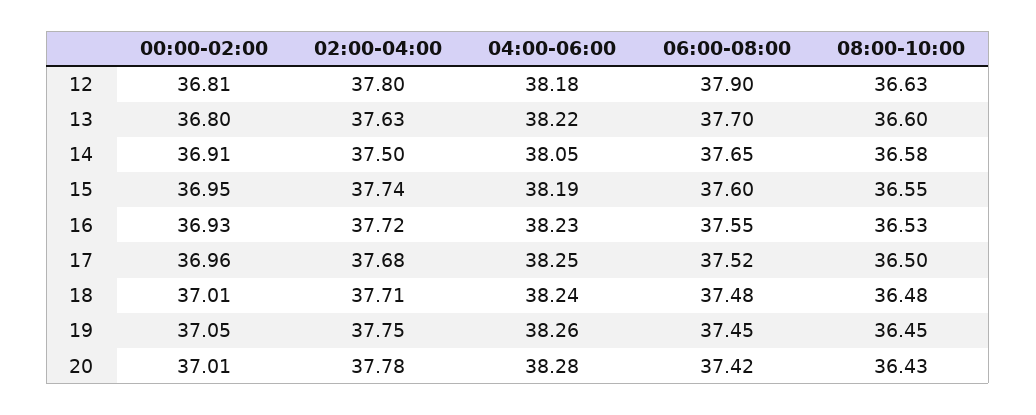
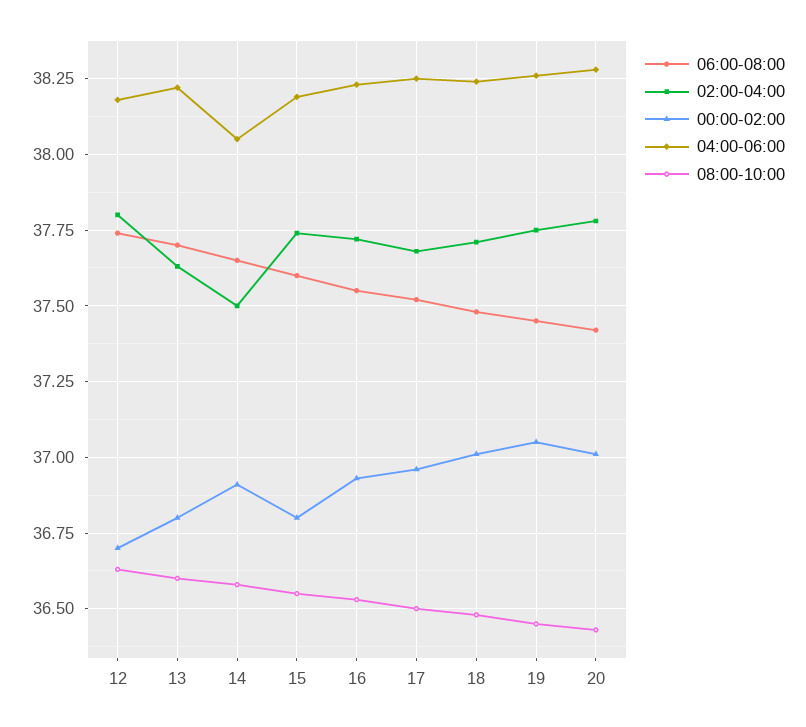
00:00-02:00, 12: 36.81 -> 36.7
06:00-08:00, 12: 37.9 -> 37.75
00:00-02:00, 15: 36.95 -> 36.8

